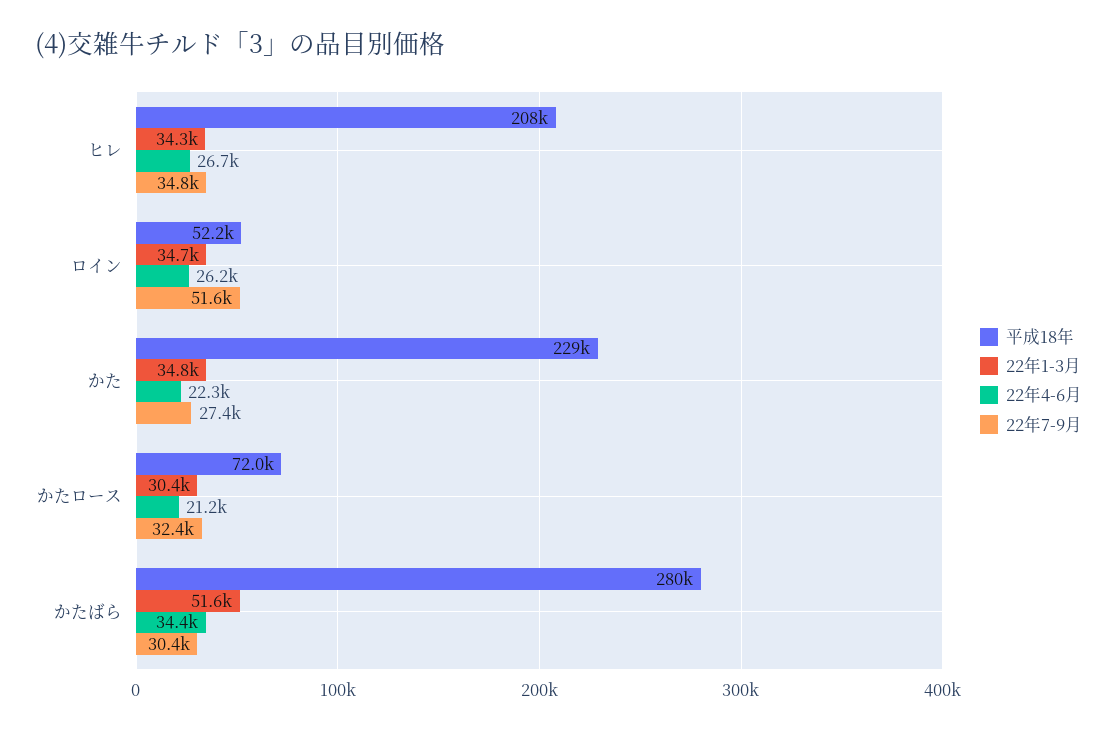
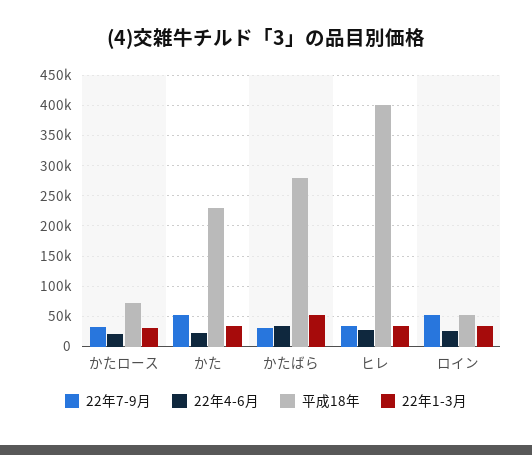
平成18年, ヒレ: 208000 -> 400000
22年7-9月, かた: 27400 -> 50000

